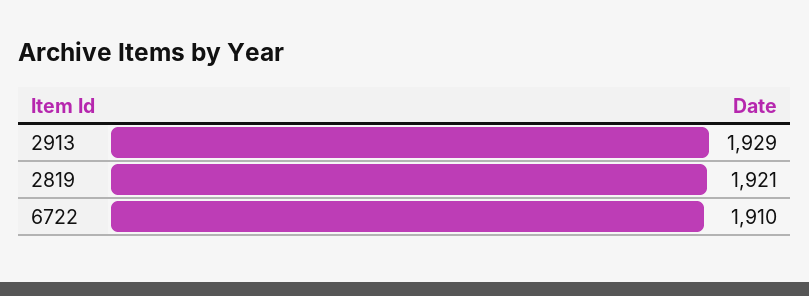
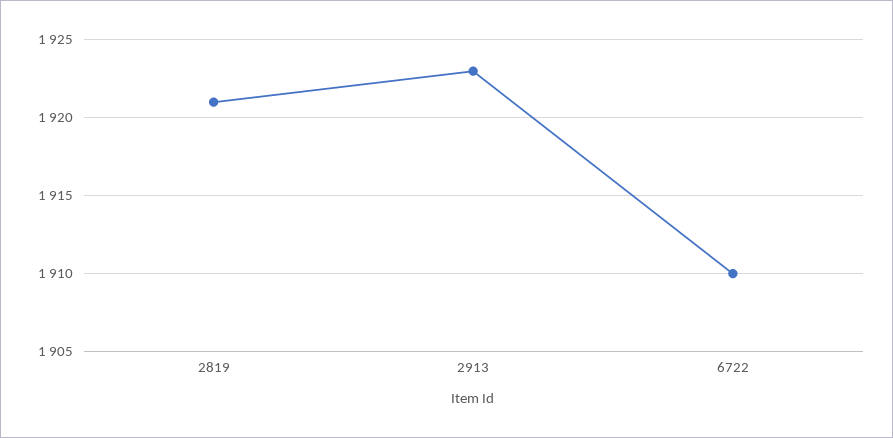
2913: 1929 -> 1923

